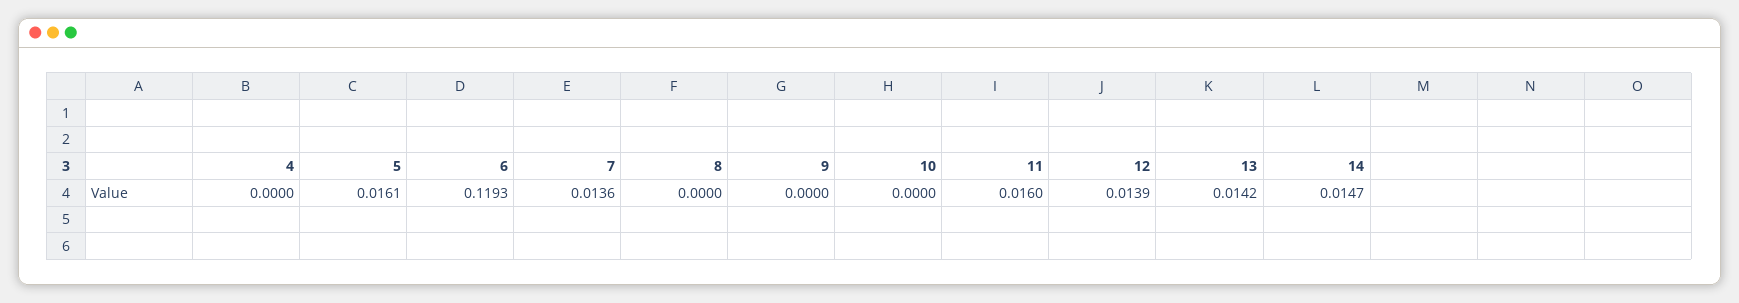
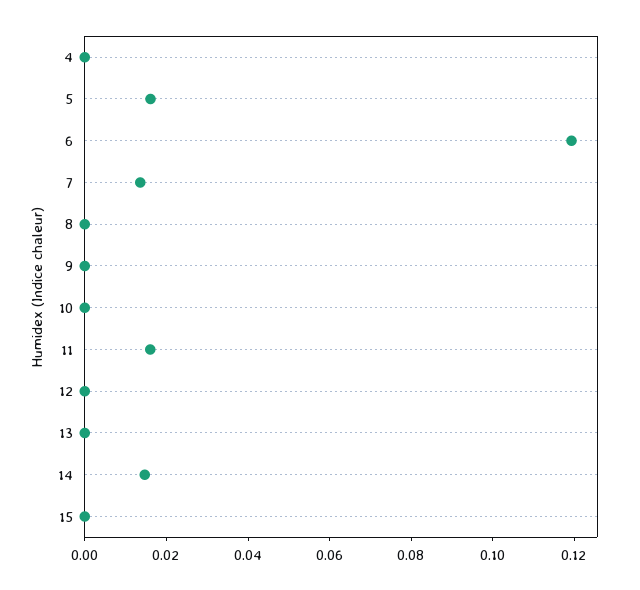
12: 0.0139 -> 0
13: 0.0142 -> 0
15: none -> 0

